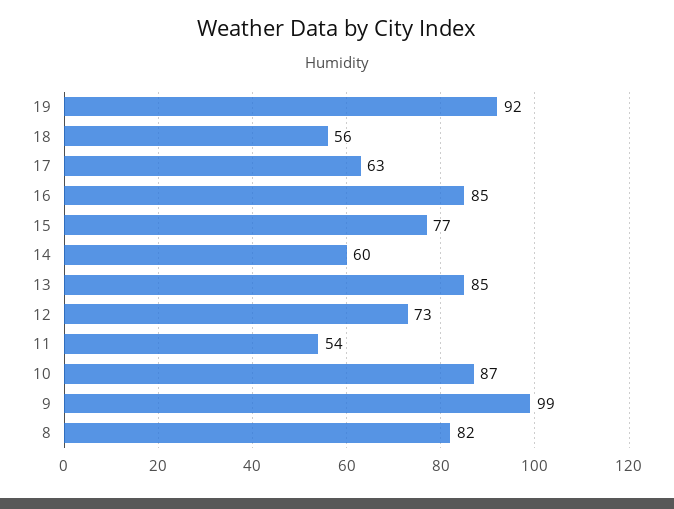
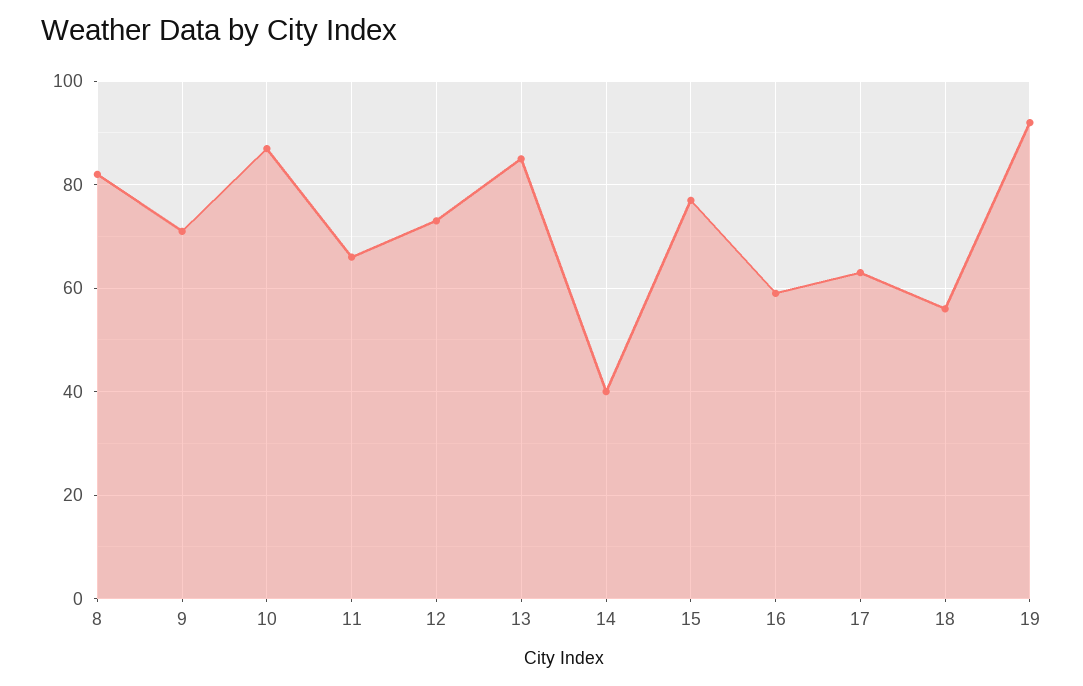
16: 85 -> 60
14: 60 -> 40
11: 54 -> 65
9: 99 -> 70

